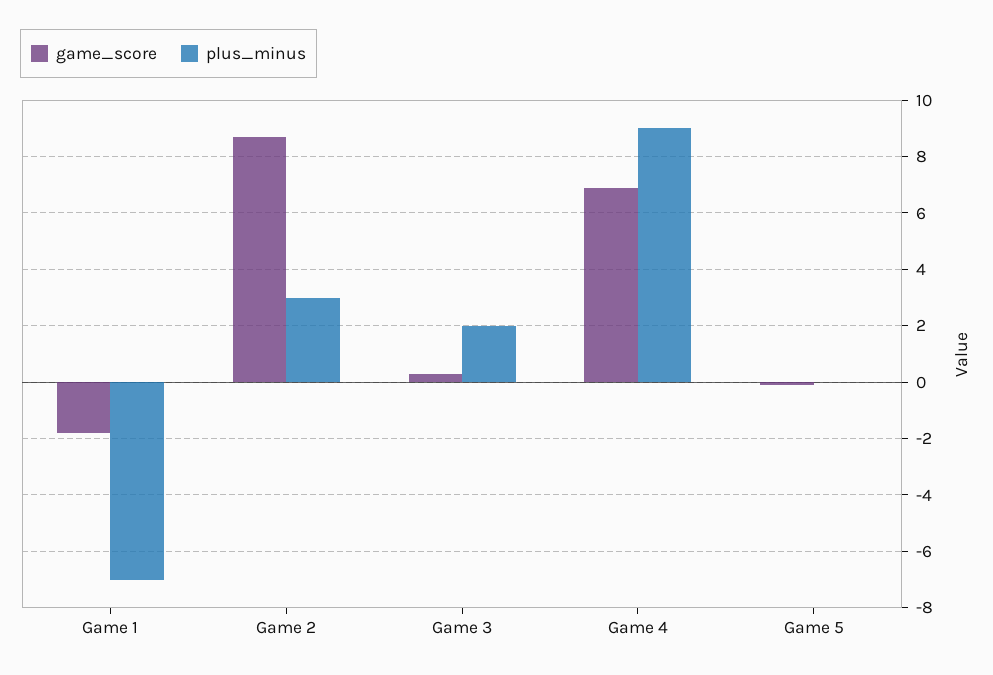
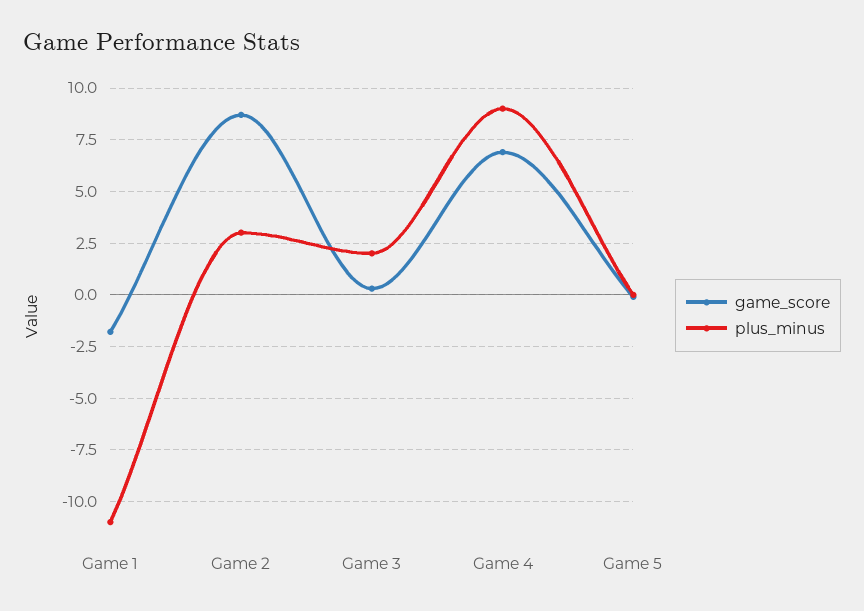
plus_minus, Game 1: -7 -> -11

